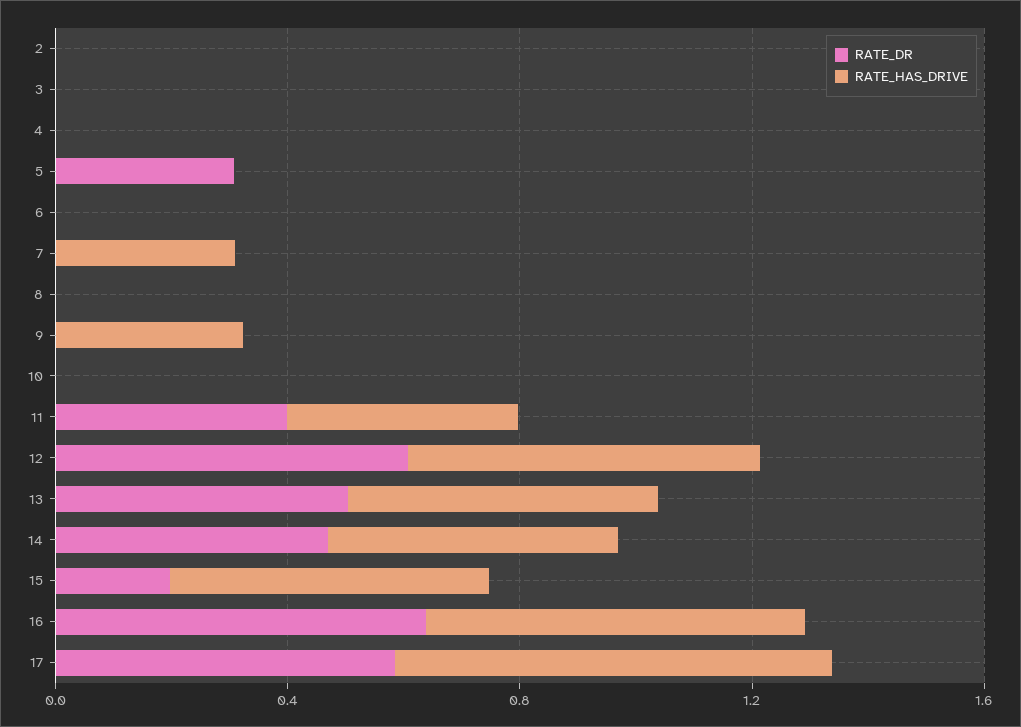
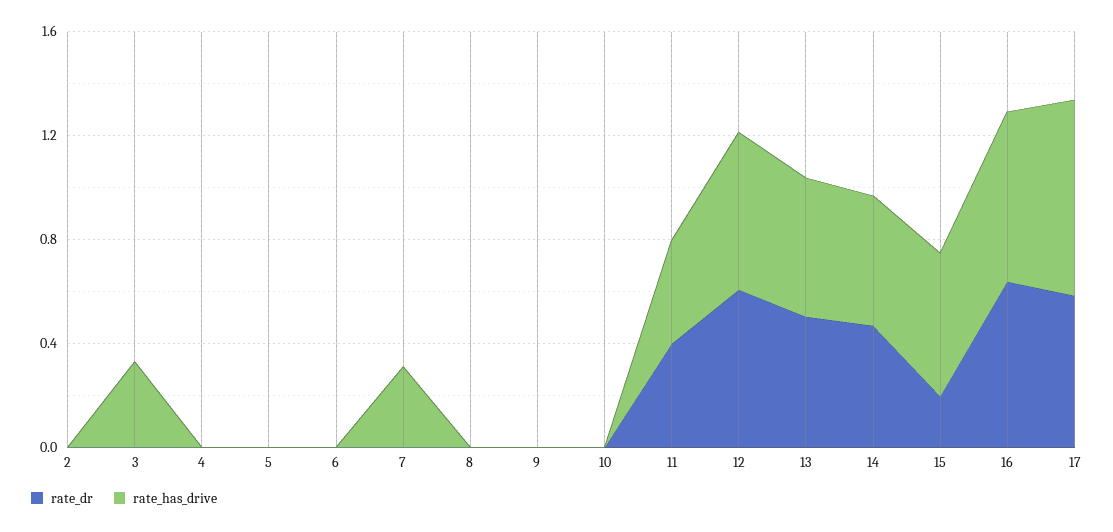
RATE_HAS_DRIVE, 3: 0 -> 0.3
RATE_DR, 5: 0.3 -> 0
RATE_HAS_DRIVE, 9: 0.3 -> 0

